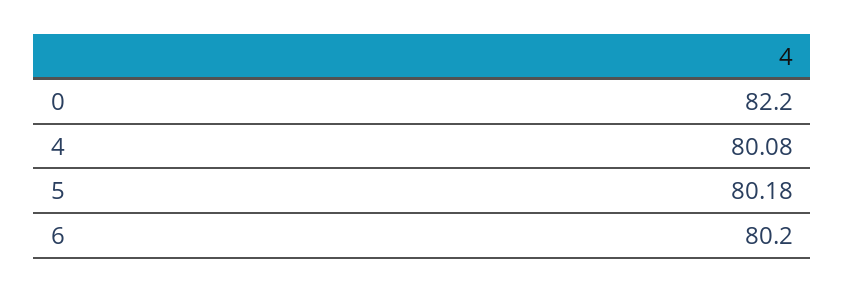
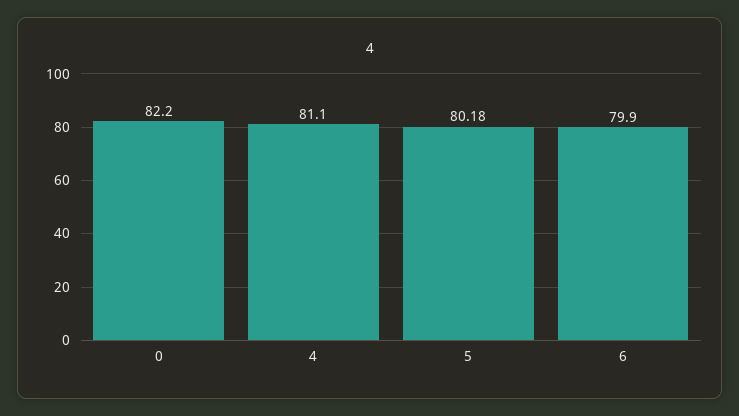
4: 80.08 -> 81.1
6: 80.2 -> 79.9

